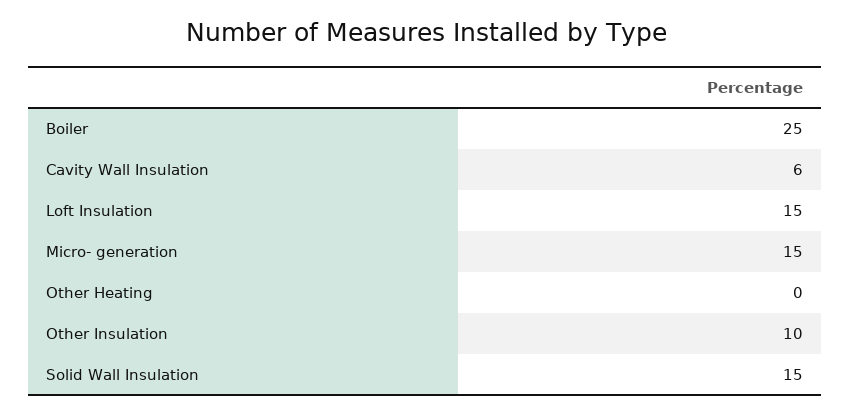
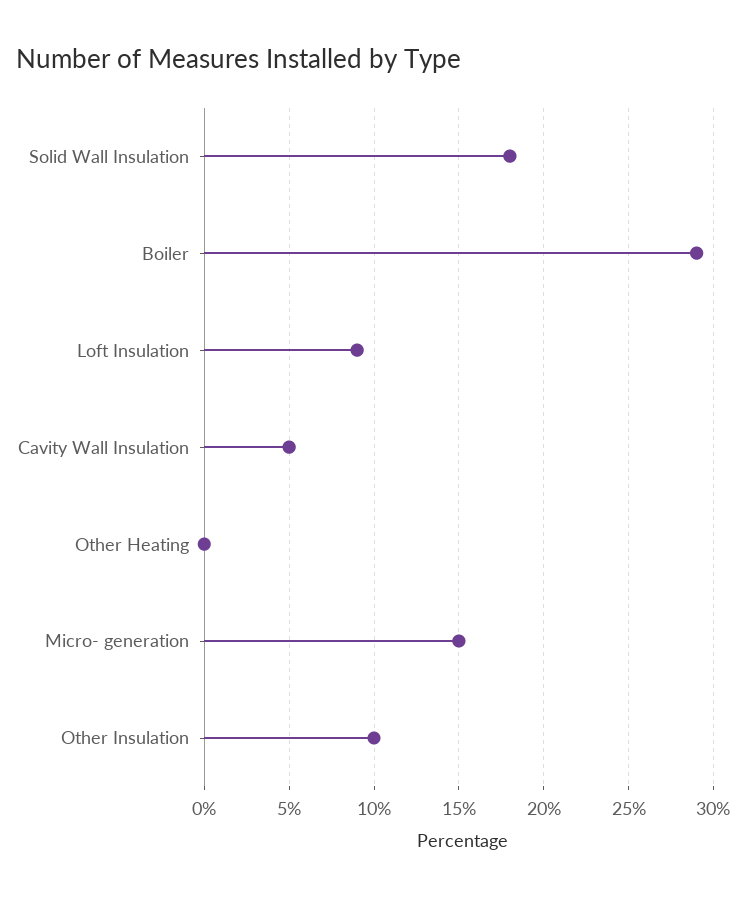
Boiler: 25 -> 29
Cavity Wall Insulation: 6 -> 5
Loft Insulation: 15 -> 9
Solid Wall Insulation: 15 -> 18

